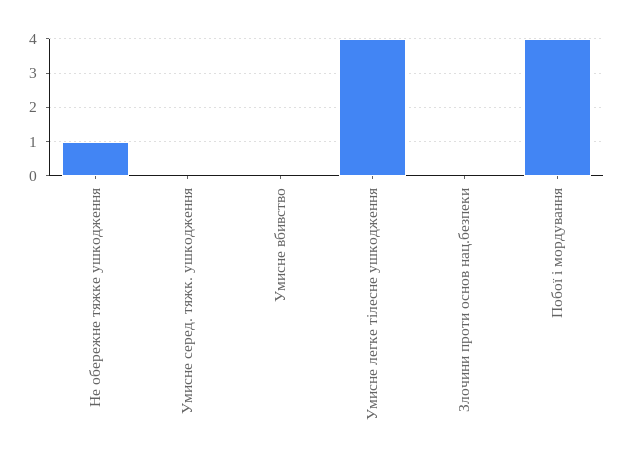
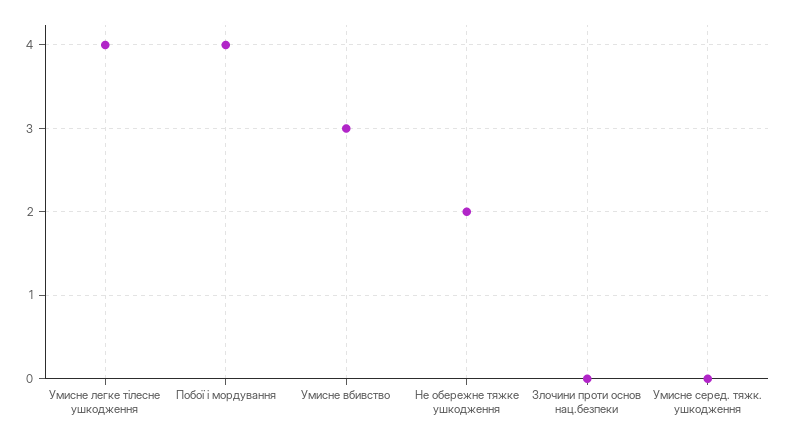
Не обережне тяжке ушкодження: 1 -> 2
Умисне вбивство: 0 -> 3

